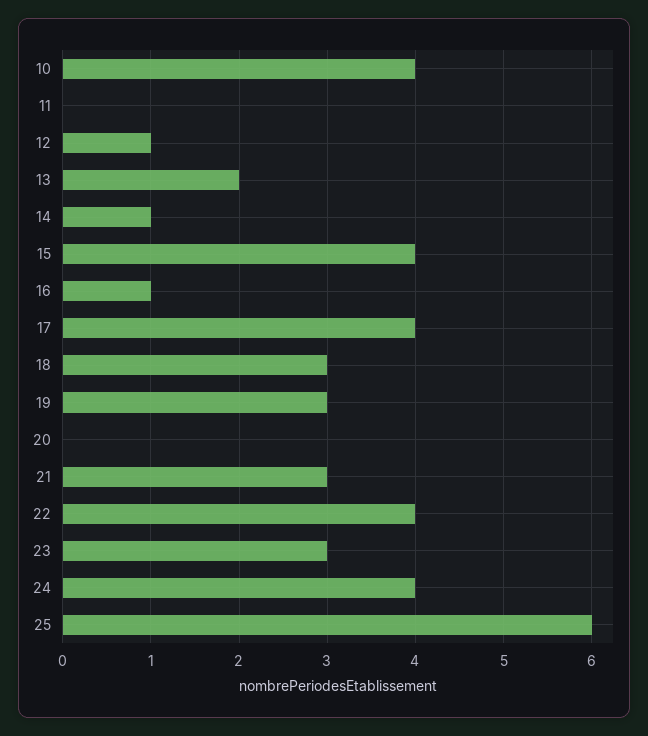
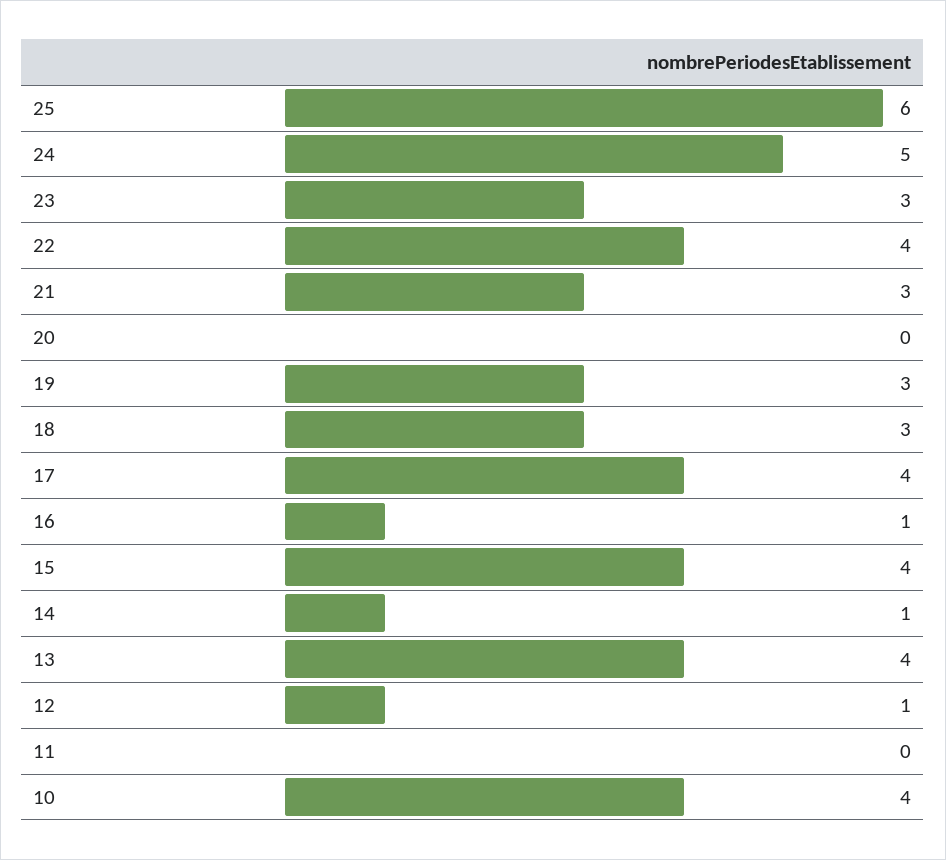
13: 2 -> 4
24: 4 -> 5

